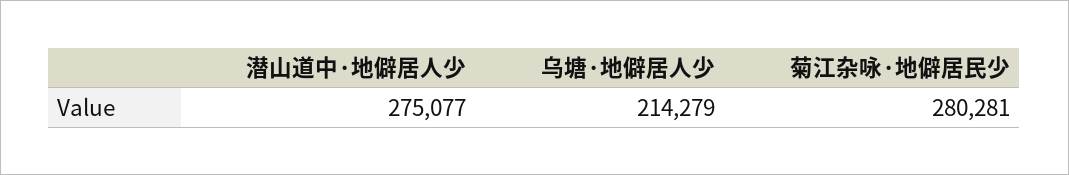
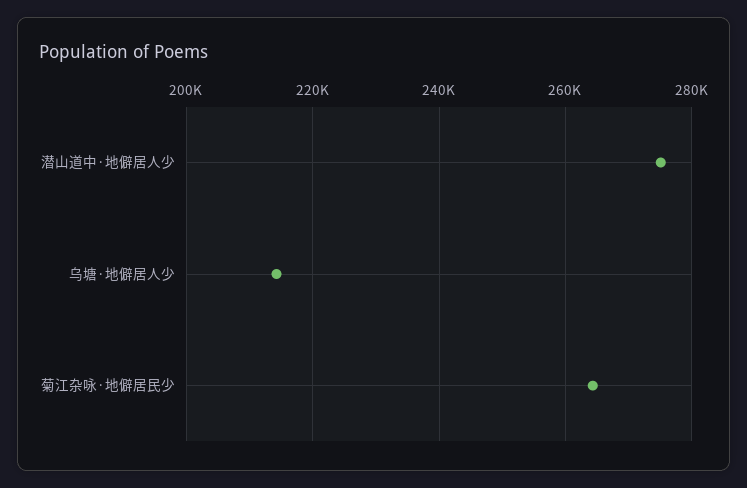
菊江杂咏·地僻居民少: 280281 -> 264000

